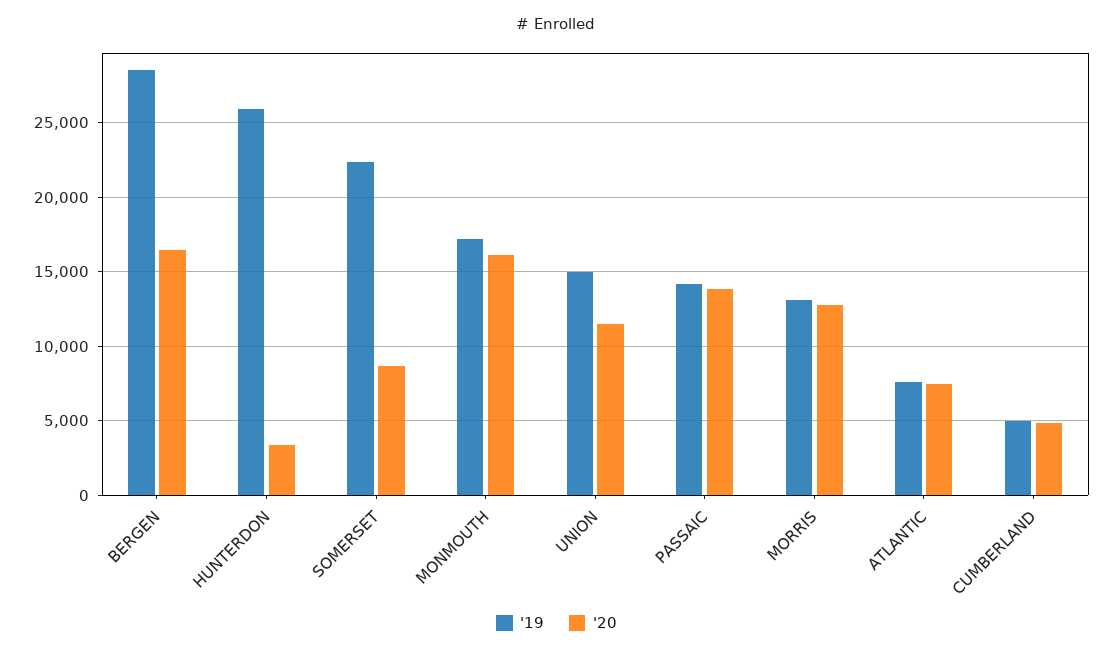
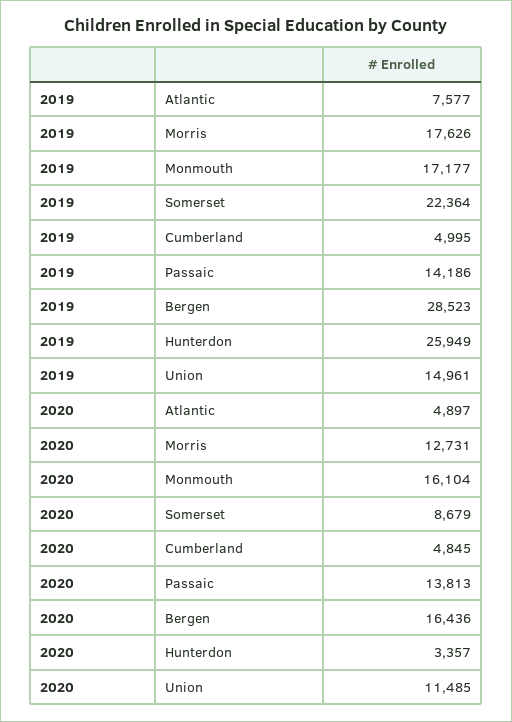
'19, MORRIS: 13000 -> 17626
'20, ATLANTIC: 7500 -> 4897

